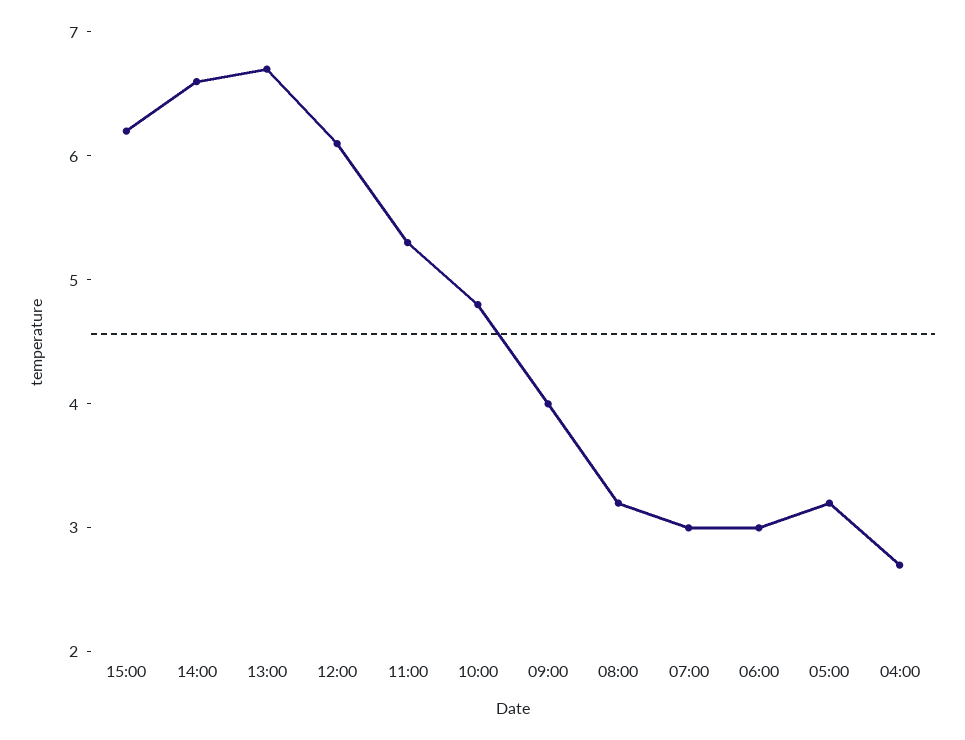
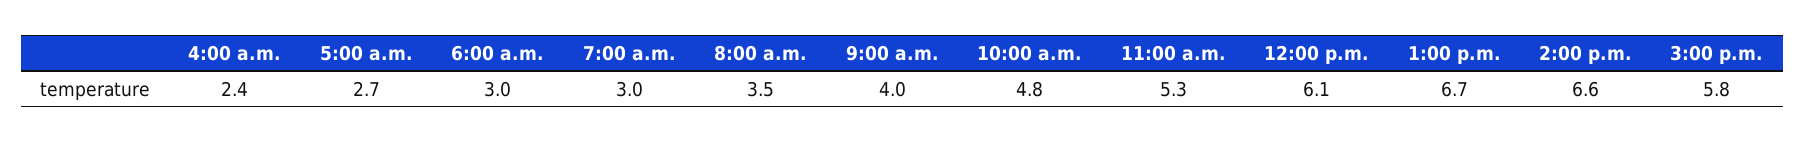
15:00: 6.2 -> 5.8
08:00: 3.2 -> 3.5
05:00: 3.2 -> 2.7
04:00: 2.7 -> 2.4

